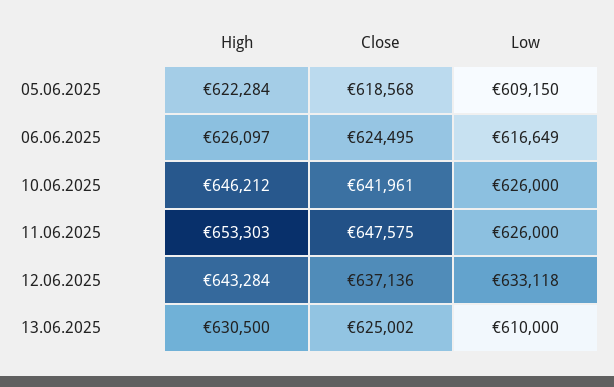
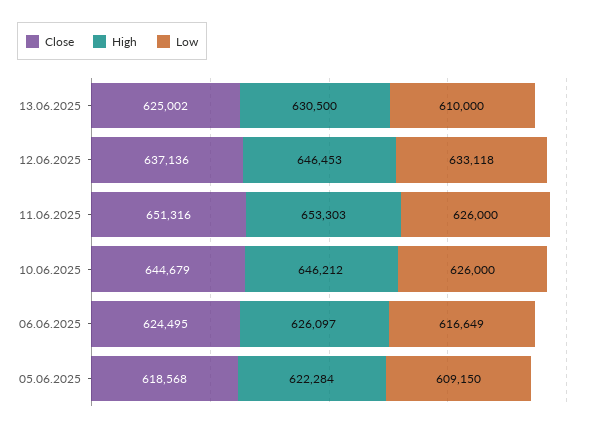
Close, 10.06.2025: 641961 -> 644679
Close, 11.06.2025: 647575 -> 651316
High, 12.06.2025: 643284 -> 646453

